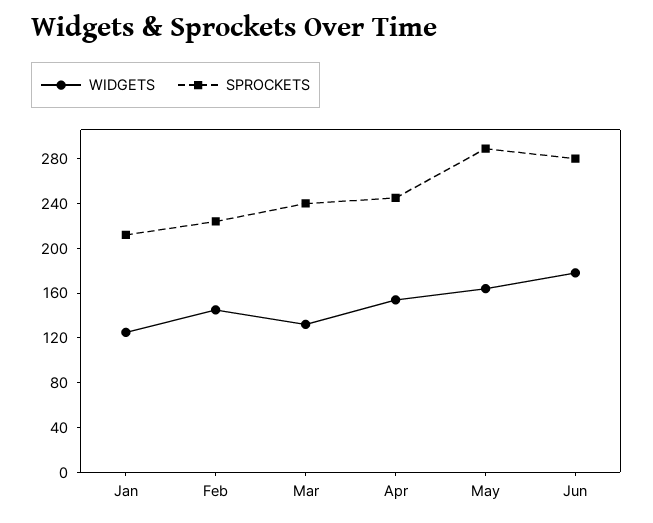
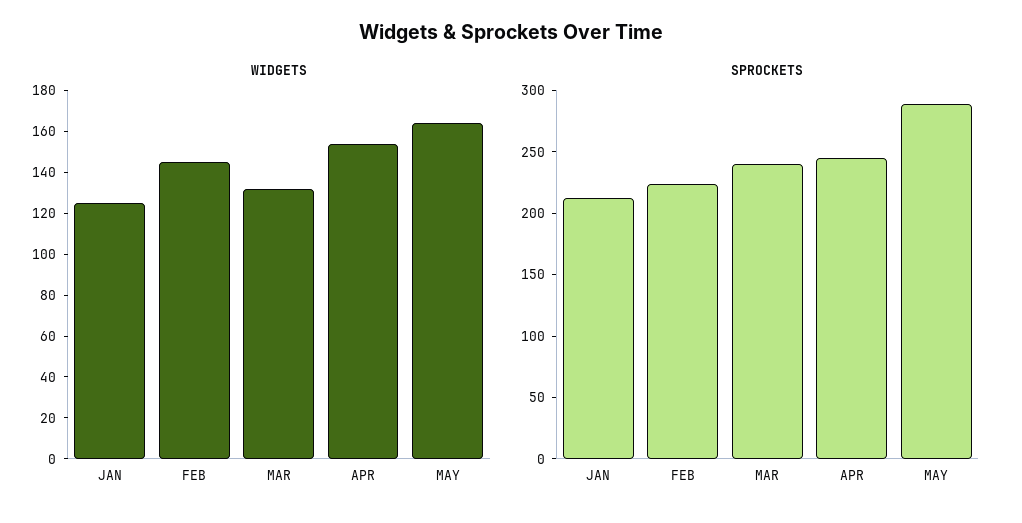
WIDGETS, Jun: 180 -> none
SPROCKETS, Jun: 280 -> none

